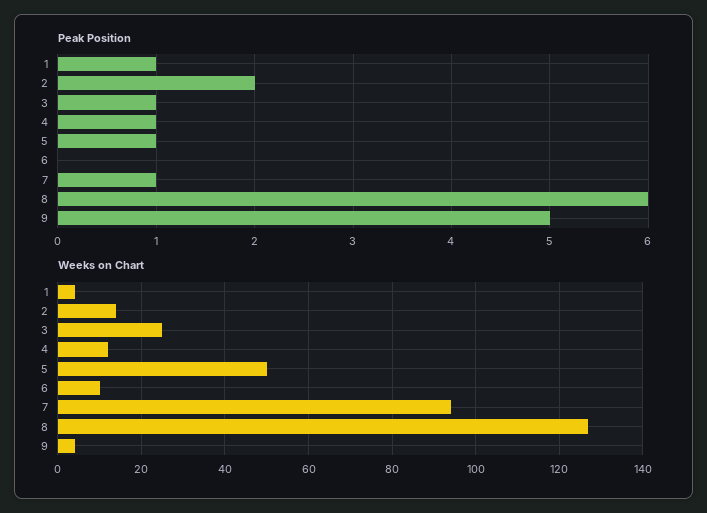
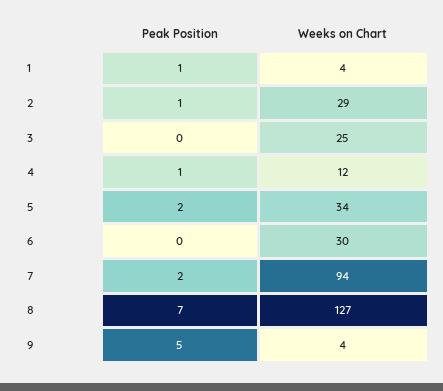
Peak Position, 2: 2 -> 1
Peak Position, 3: 1 -> 0
Peak Position, 5: 1 -> 2
Peak Position, 7: 1 -> 2
Peak Position, 8: 6 -> 7
Weeks on Chart, 2: 15 -> 29
Weeks on Chart, 5: 50 -> 34
Weeks on Chart, 6: 10 -> 30

